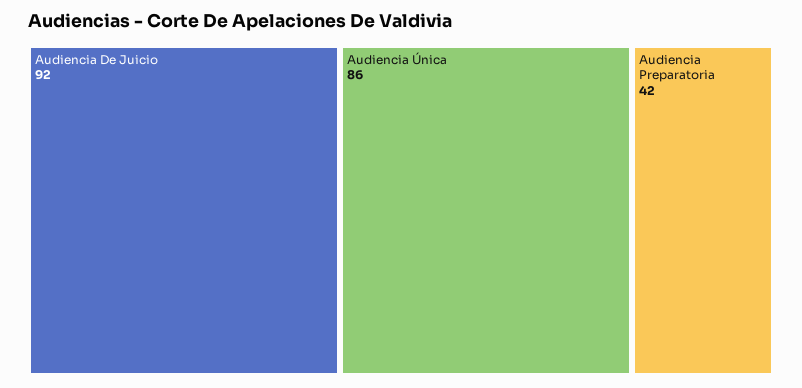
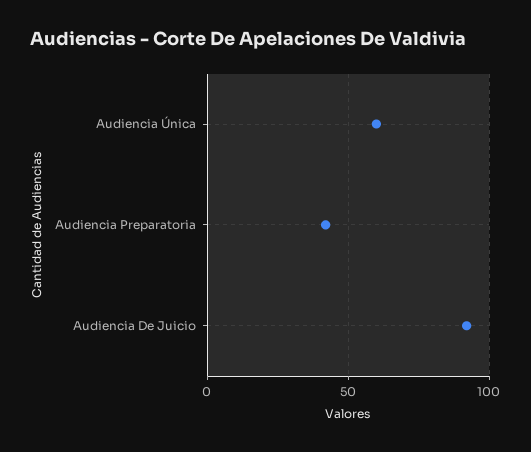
Audiencia Única: 86 -> 60

